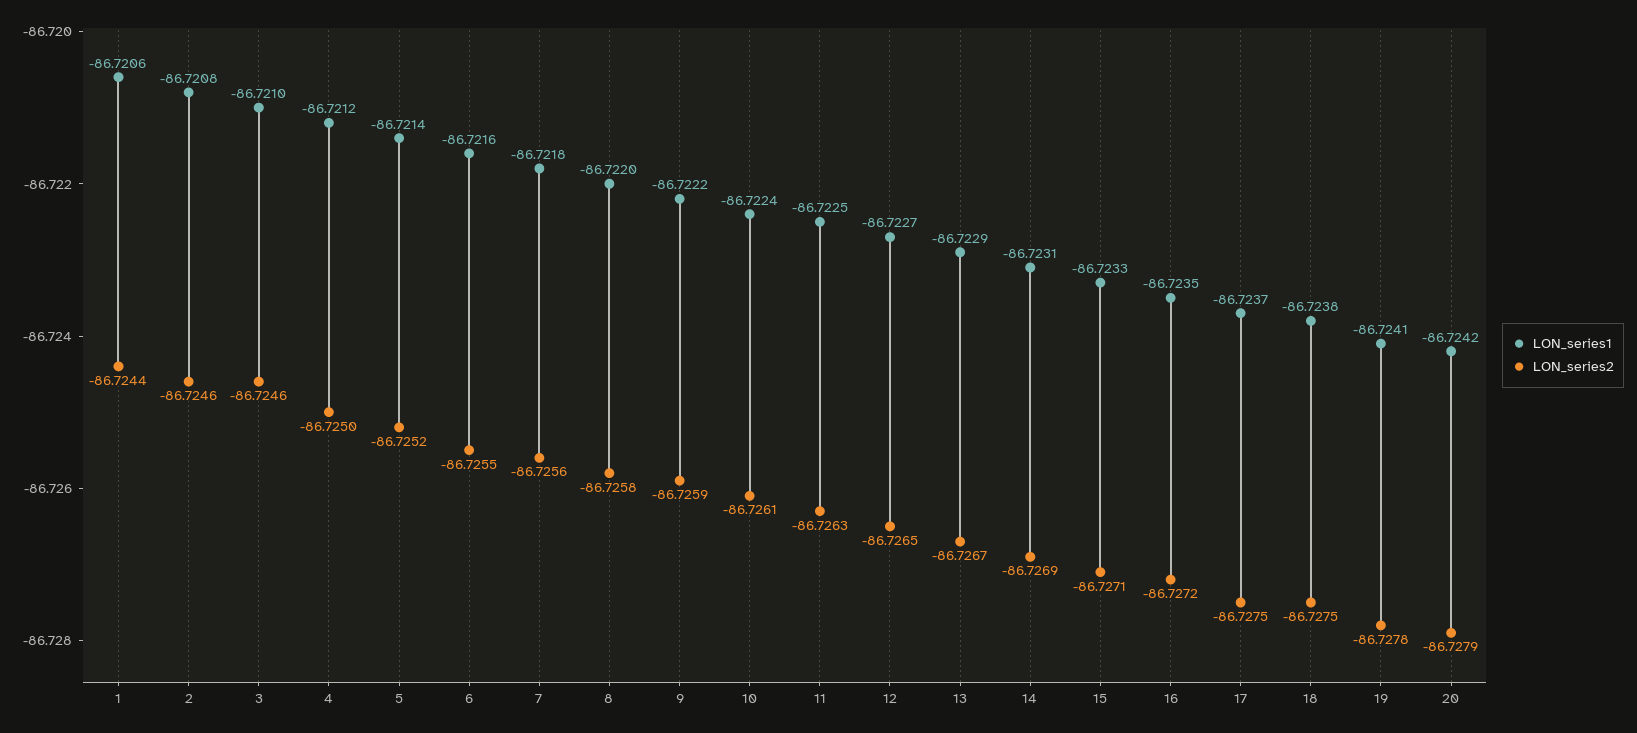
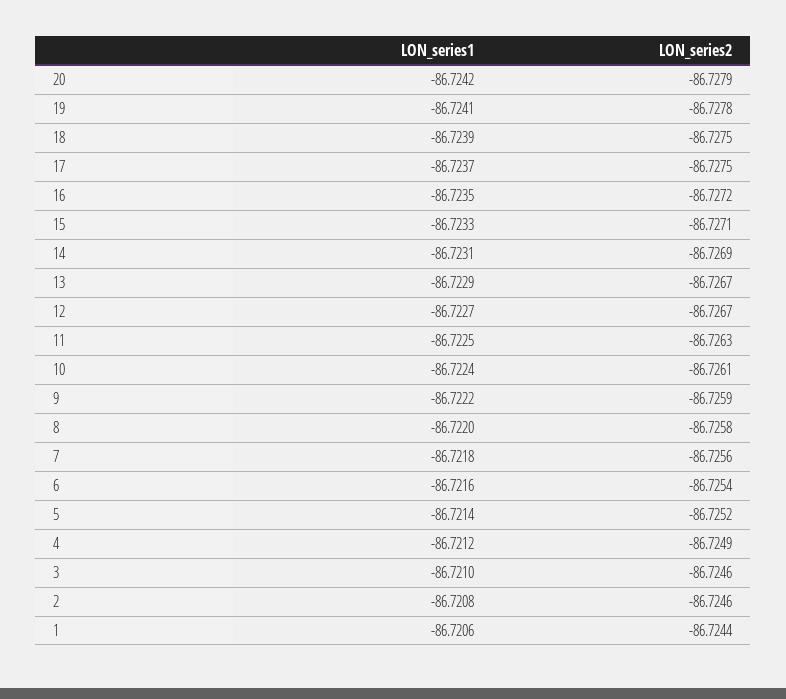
LON_series2, 4: -86.725 -> -86.7249
LON_series2, 6: -86.7255 -> -86.7254
LON_series2, 12: -86.7265 -> -86.7267
LON_series1, 18: -86.7238 -> -86.7239

